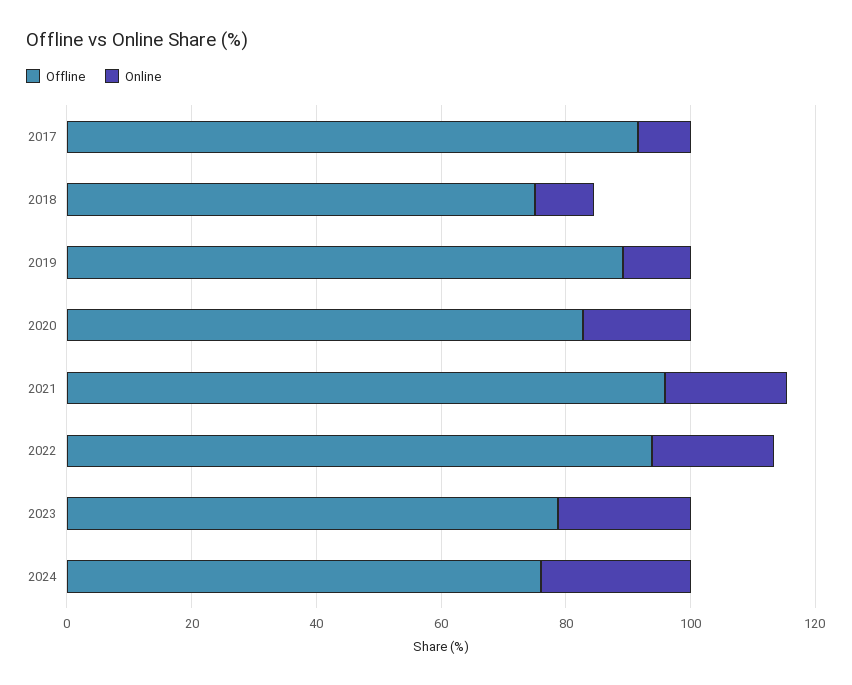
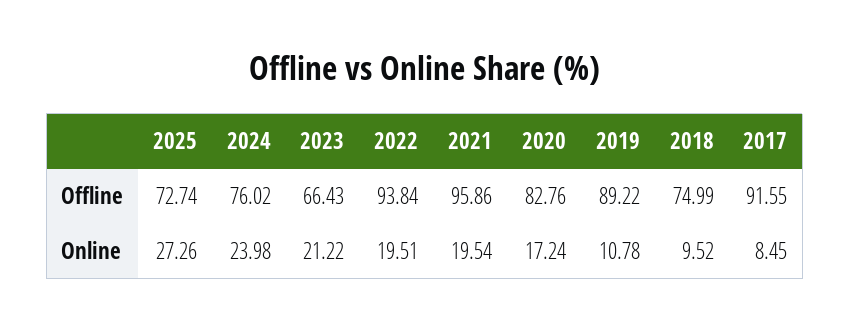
Offline, 2023: 80 -> 66.43
Offline, 2025: none -> 72.74
Online, 2025: none -> 27.26

